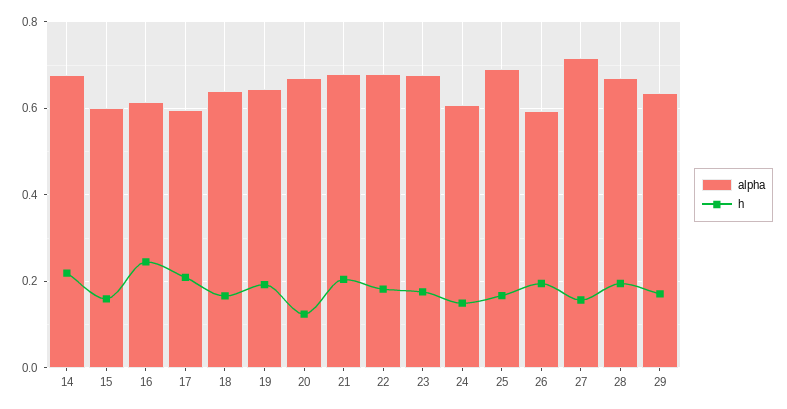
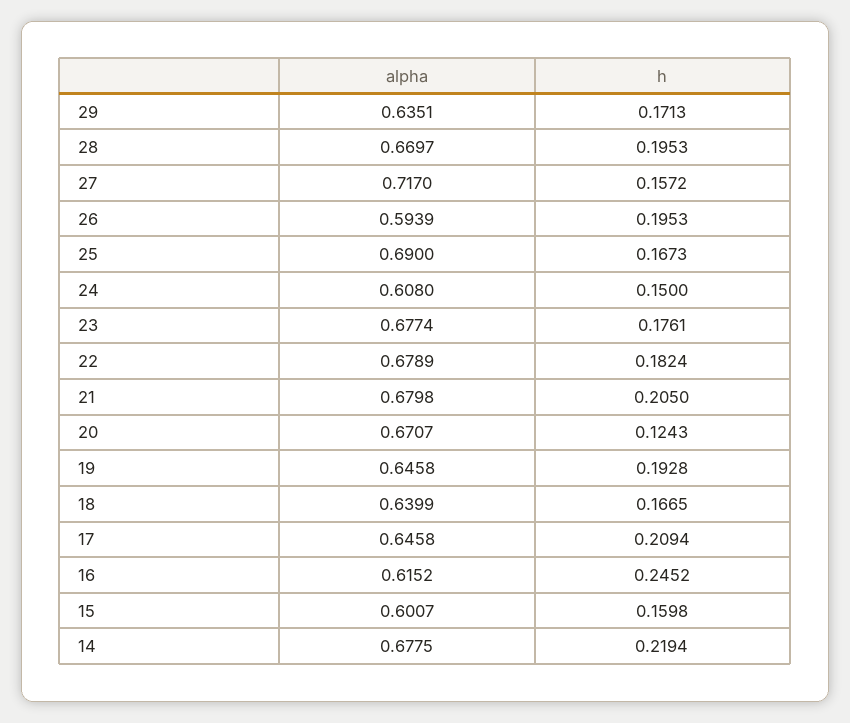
alpha, 17: 0.6 -> 0.6458

